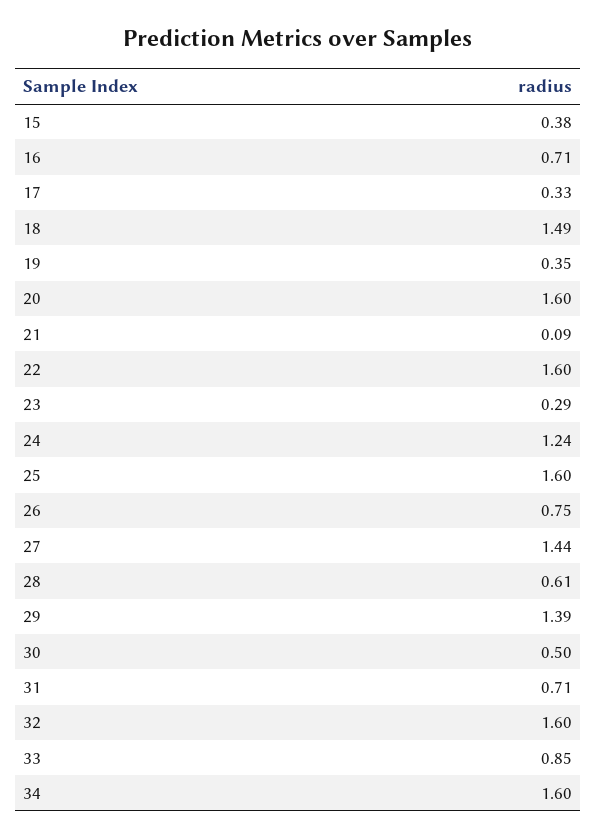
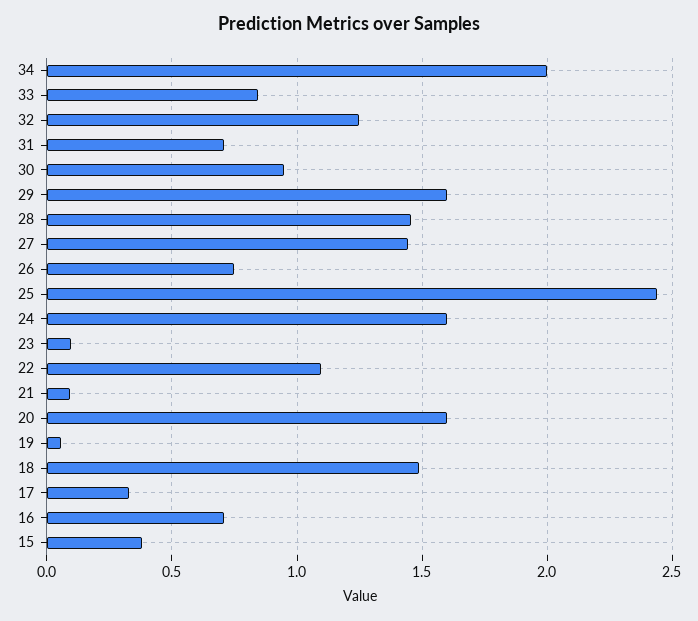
19: 0.35 -> 0.05
22: 1.6 -> 1.1
23: 0.29 -> 0.1
24: 1.24 -> 1.6
25: 1.6 -> 2.45
28: 0.61 -> 1.45
29: 1.39 -> 1.6
30: 0.5 -> 0.95
32: 1.6 -> 1.25
34: 1.6 -> 2

